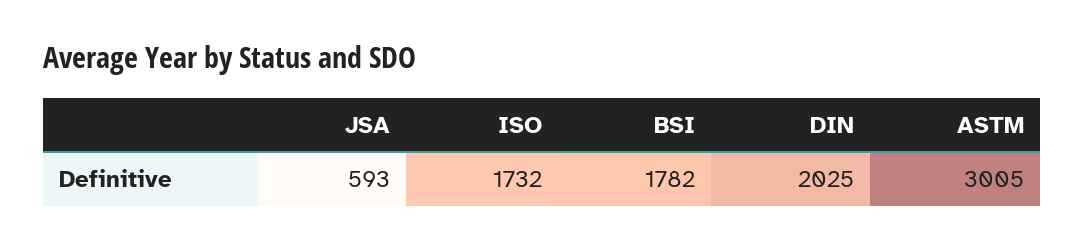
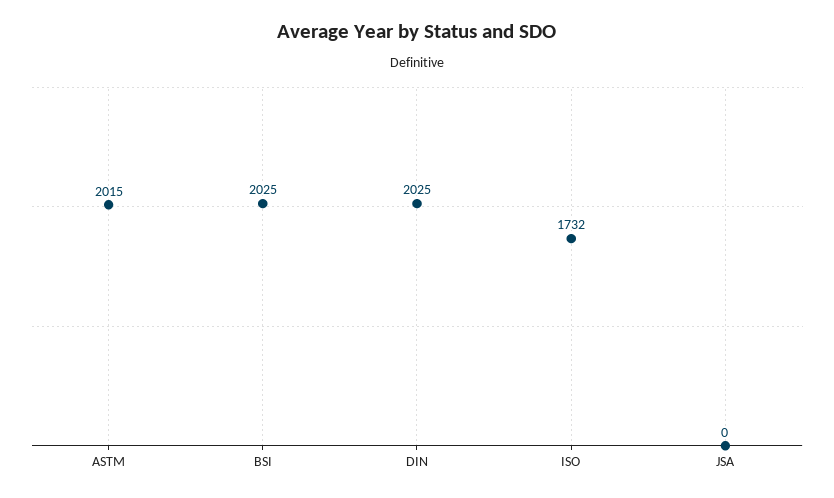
JSA: 593 -> 0
BSI: 1782 -> 2025
ASTM: 3005 -> 2015

